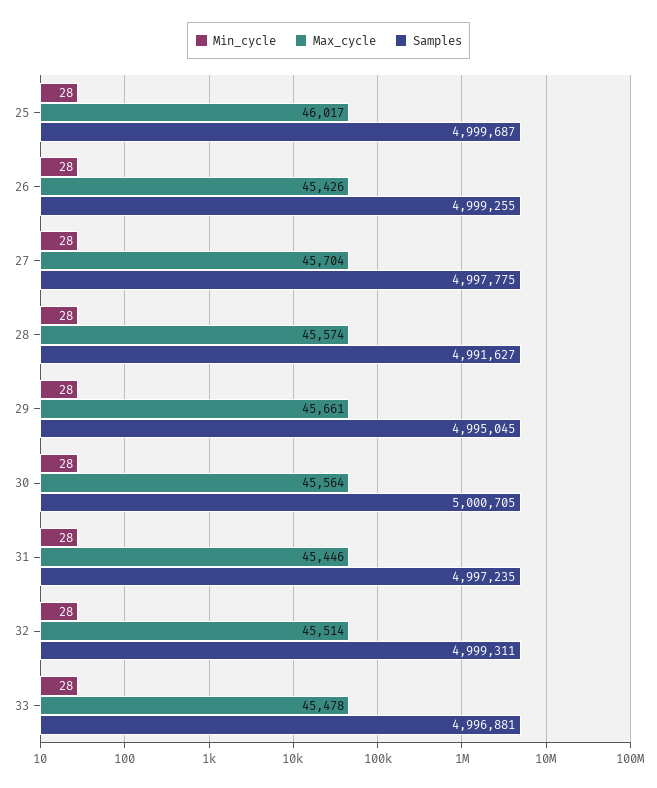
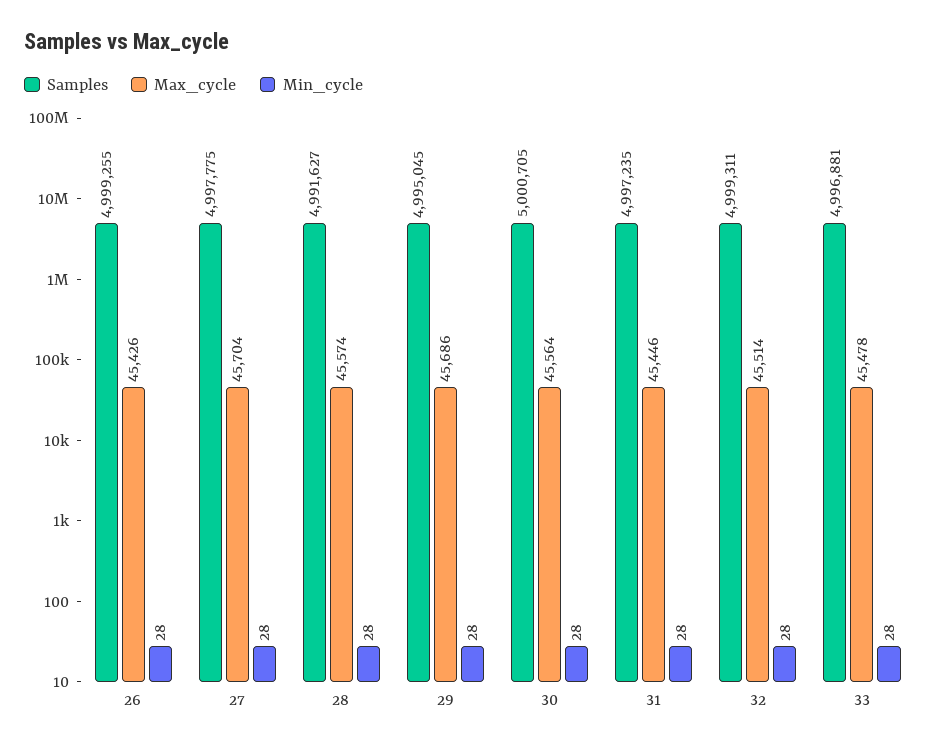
Min_cycle, 25: 28 -> none
Max_cycle, 25: 46017 -> none
Samples, 25: 4999687 -> none
Max_cycle, 29: 45661 -> 45686

